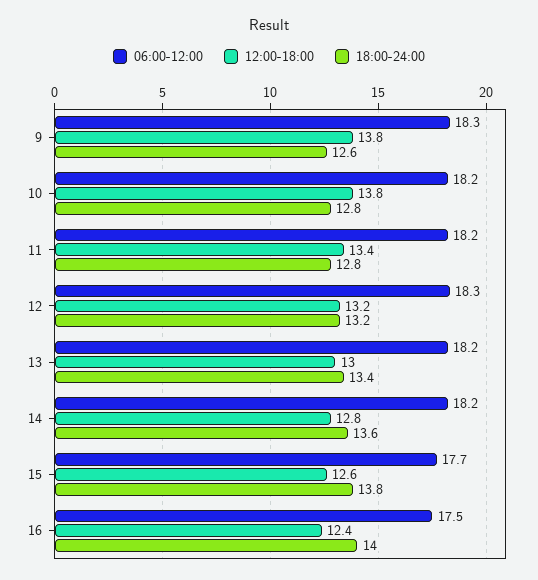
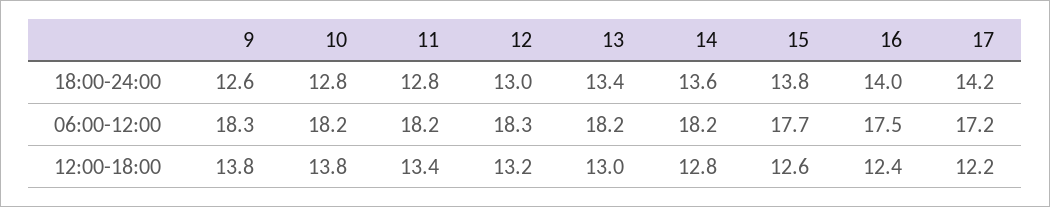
18:00-24:00, 12: 13.2 -> 13
18:00-24:00, 17: none -> 14.2
06:00-12:00, 17: none -> 17.2
12:00-18:00, 17: none -> 12.2

